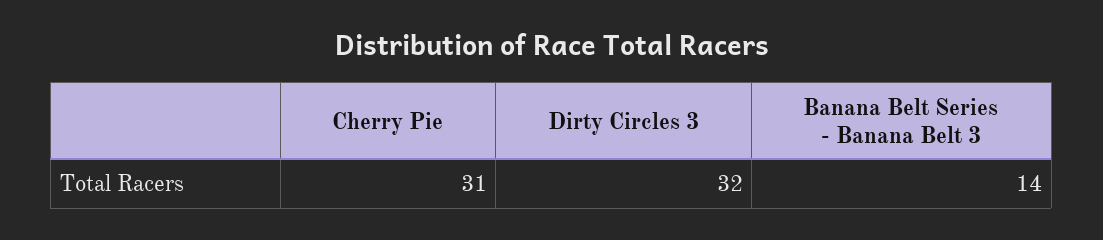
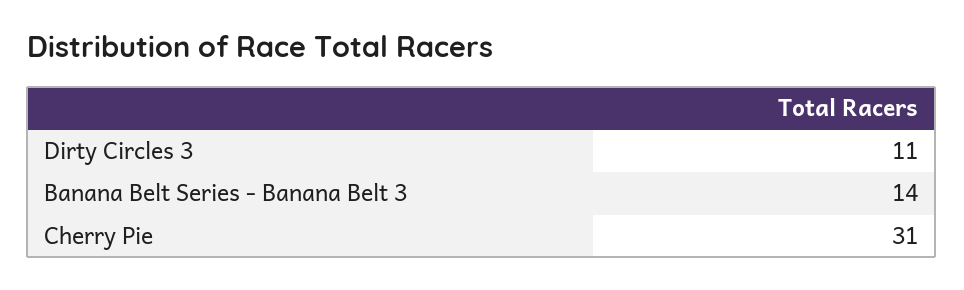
Dirty Circles 3: 32 -> 11

